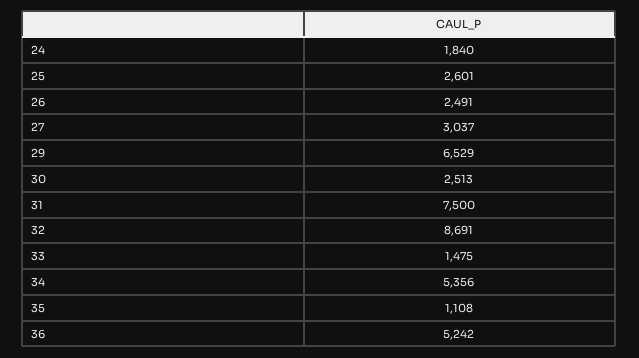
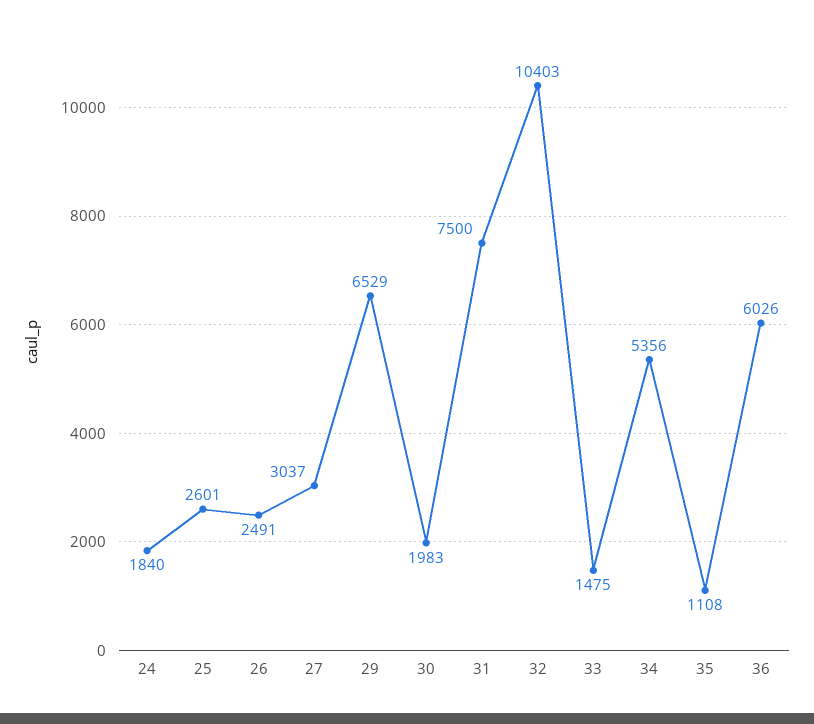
30: 2513 -> 1983
32: 8691 -> 10403
36: 5242 -> 6026

